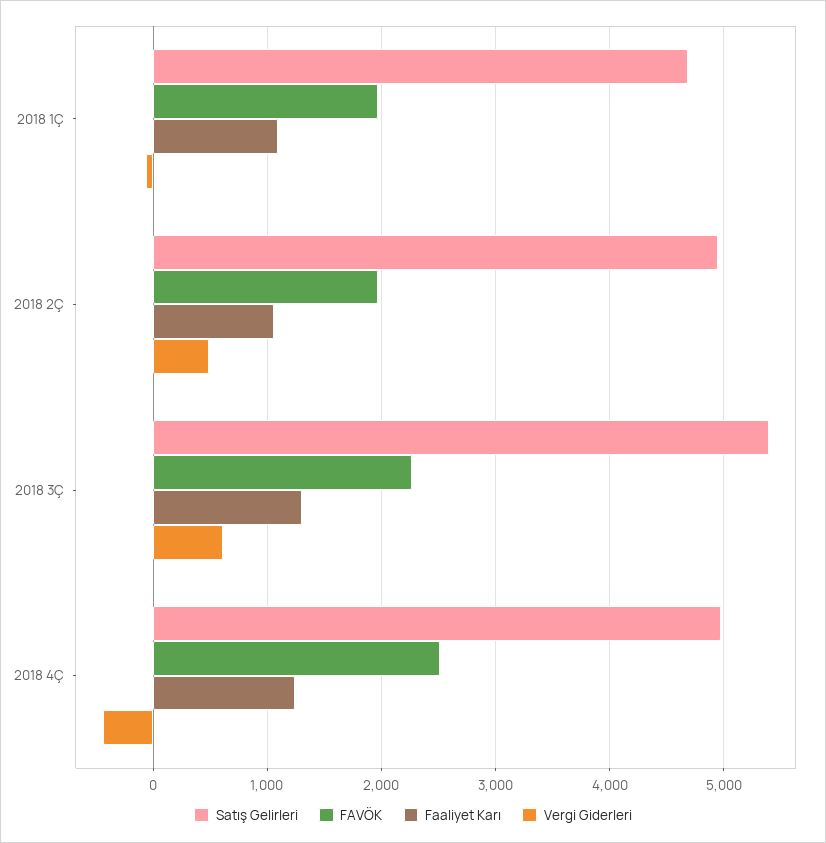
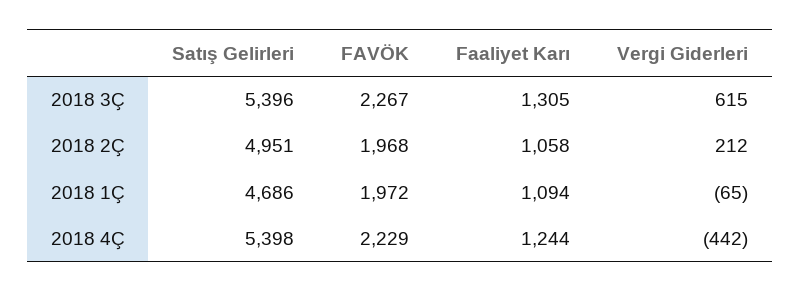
Vergi Giderleri, 2018 2Ç: 500 -> 212
Satış Gelirleri, 2018 4Ç: 5000 -> 5398
FAVÖK, 2018 4Ç: 2500 -> 2229

